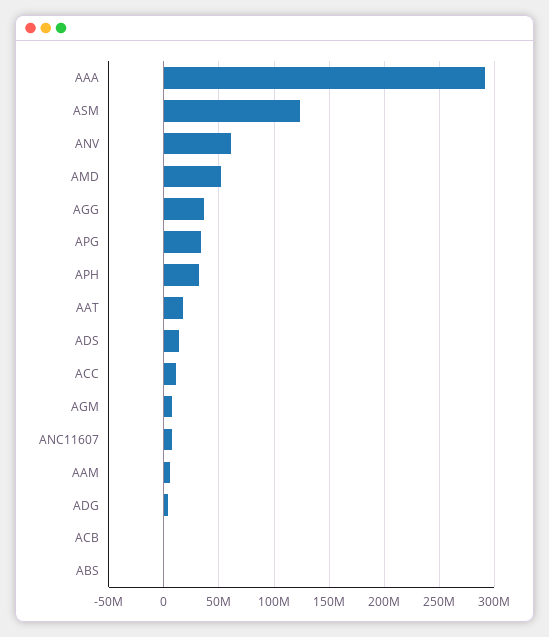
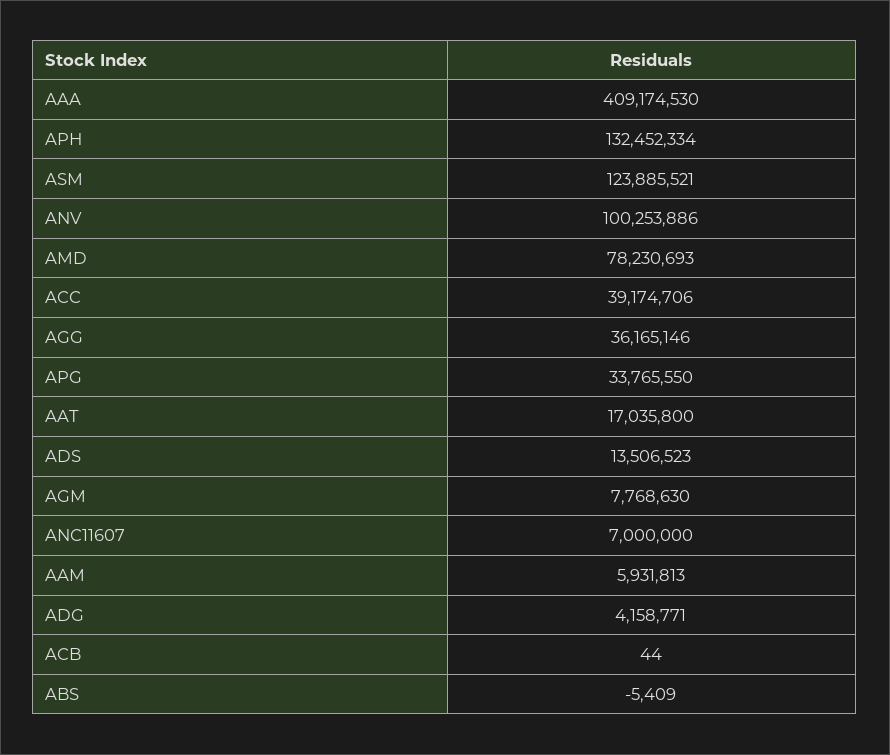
AAA: 290000000 -> 409174530
ANV: 60000000 -> 100253886
AMD: 50000000 -> 78230693
APH: 30000000 -> 132452334
ACC: 10000000 -> 39174706

